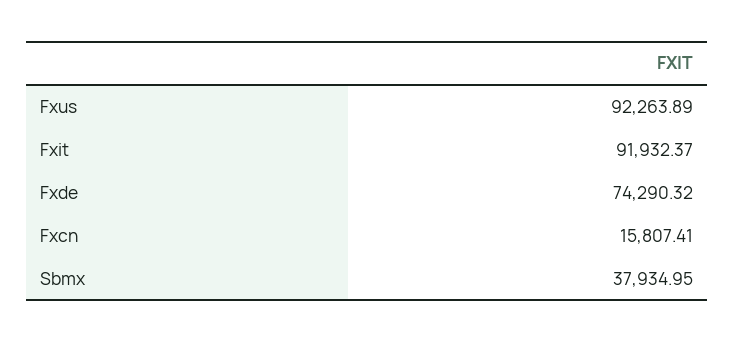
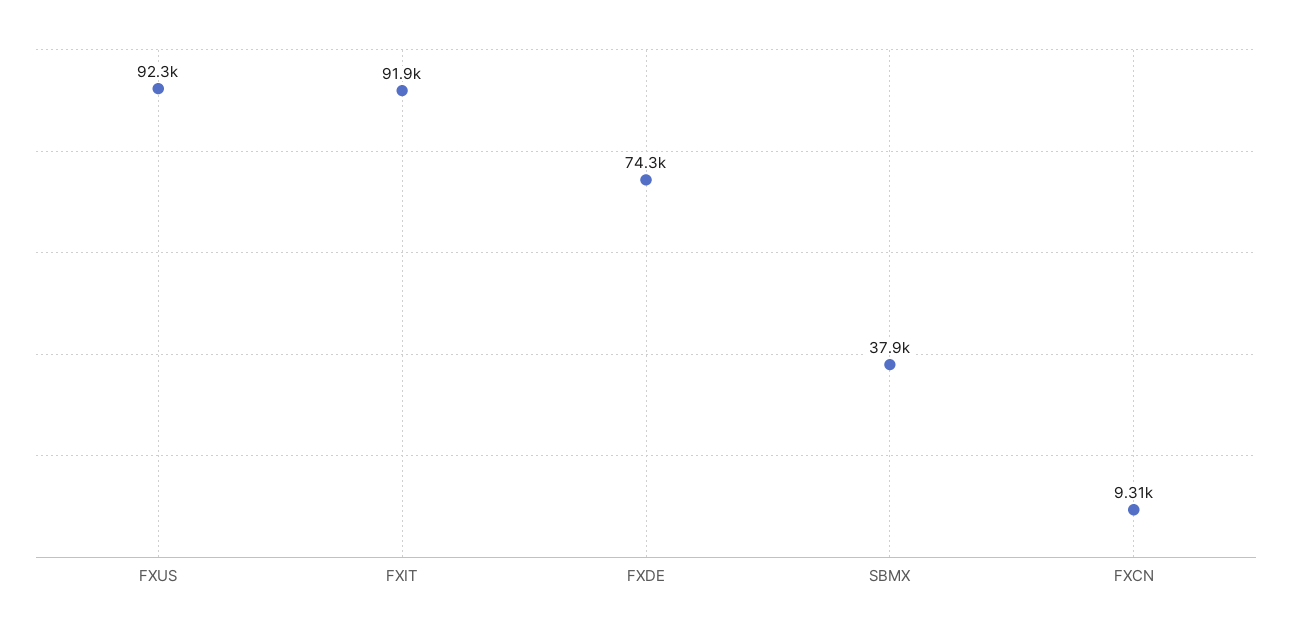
Fxcn: 15807.41 -> 9310

